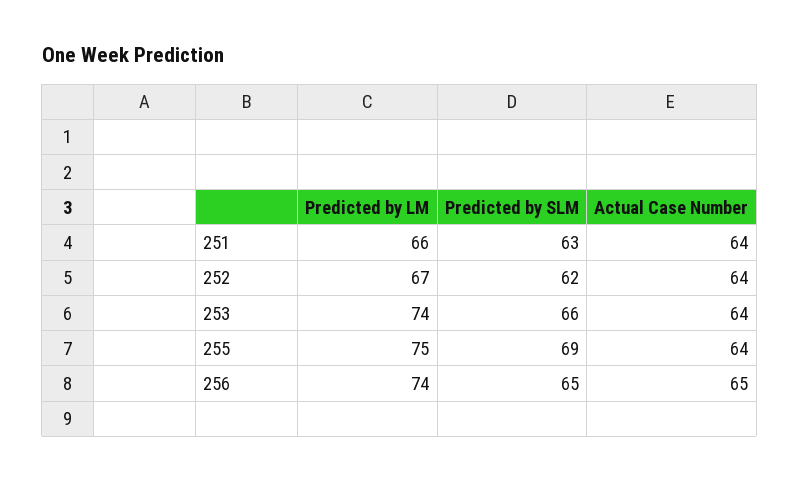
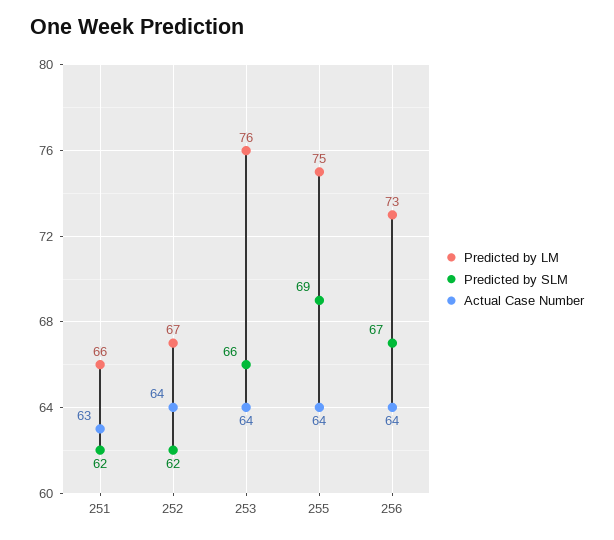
Predicted by SLM, 251: 63 -> 62
Actual Case Number, 251: 64 -> 63
Predicted by LM, 253: 74 -> 76
Predicted by LM, 256: 74 -> 73
Predicted by SLM, 256: 65 -> 67
Actual Case Number, 256: 65 -> 64

